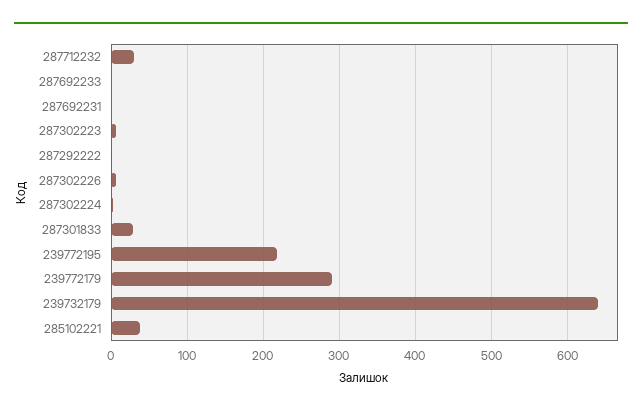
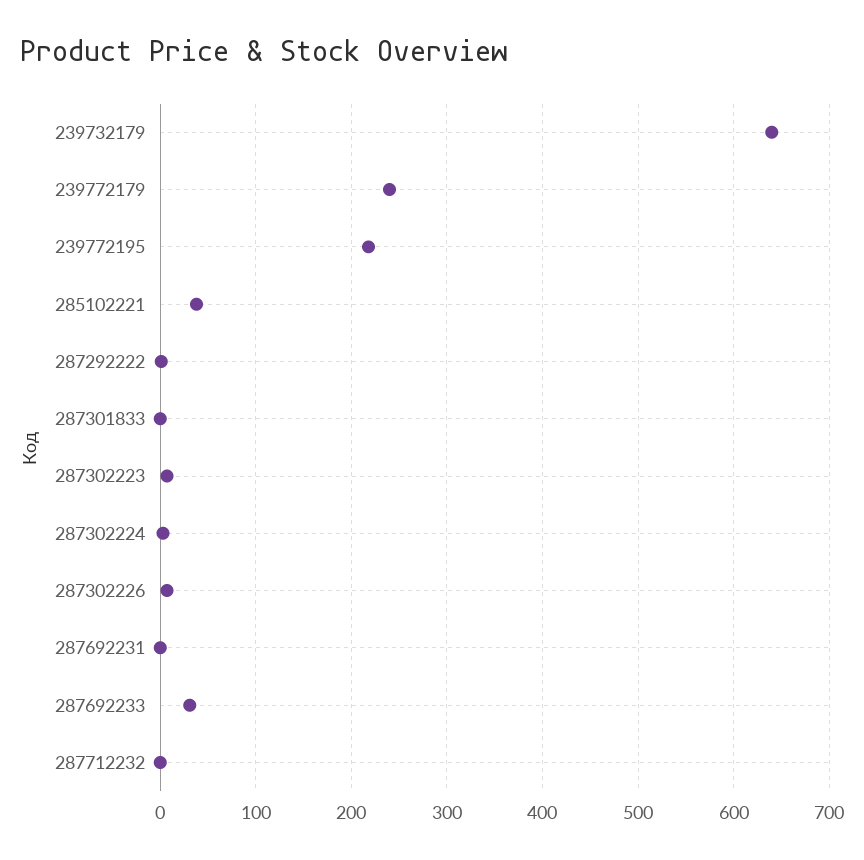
287712232: 30 -> 0
287692233: 0 -> 30
287301833: 30 -> 0
239772179: 290 -> 240

